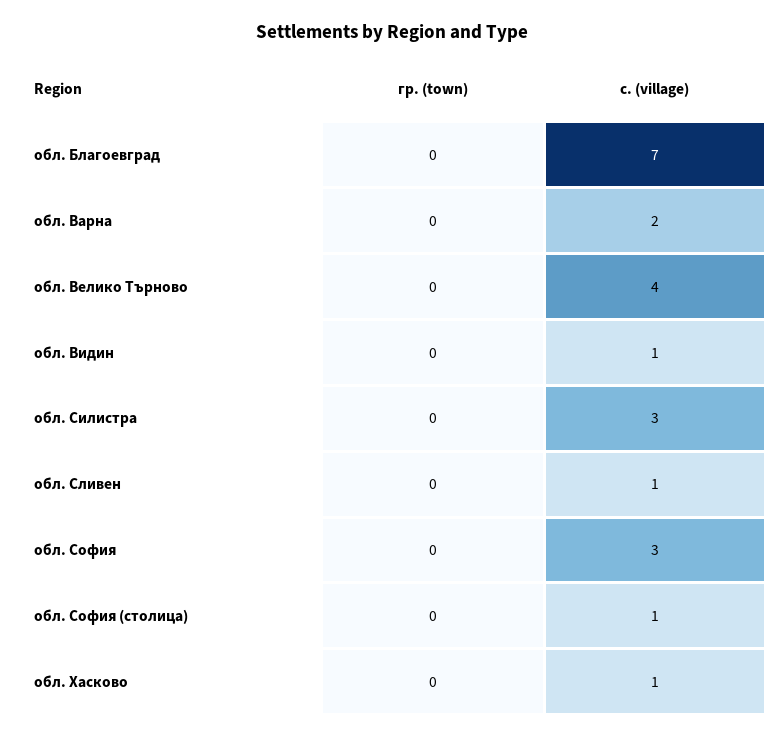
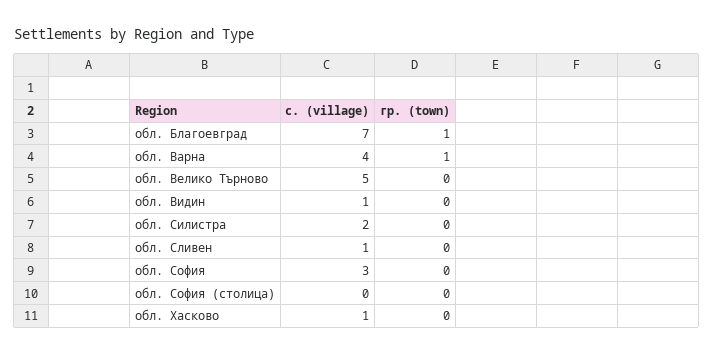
гр. (town), обл. Благоевград: 0 -> 1
гр. (town), обл. Варна: 0 -> 1
с. (village), обл. Варна: 2 -> 4
с. (village), обл. Велико Търново: 4 -> 5
с. (village), обл. Силистра: 3 -> 2
с. (village), обл. София (столица): 1 -> 0

